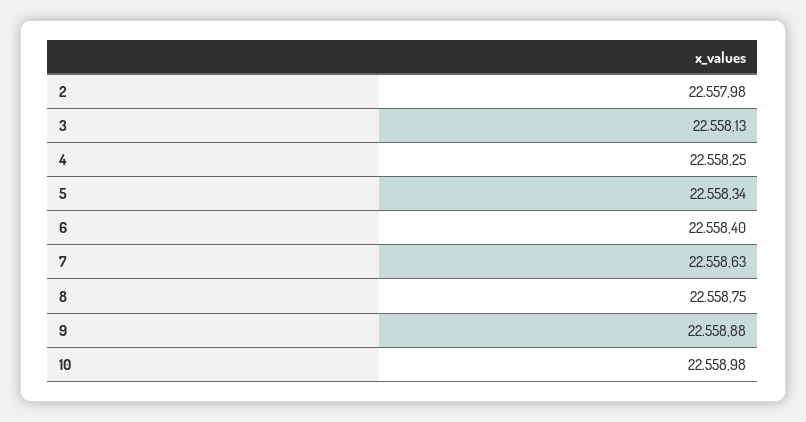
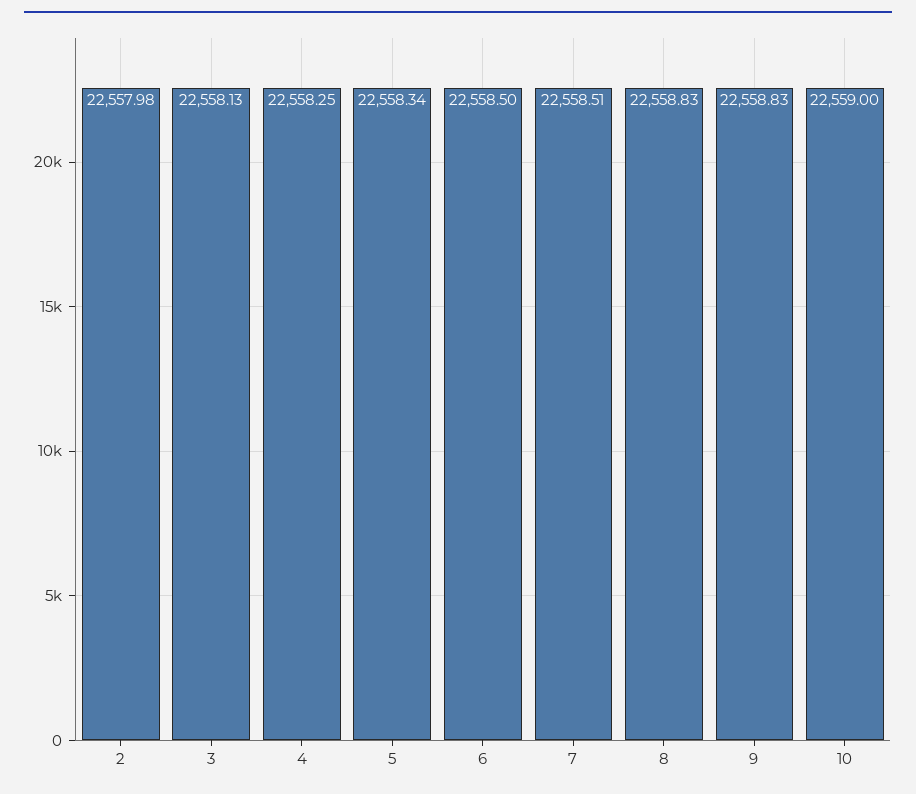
6: 22558.4 -> 22558.5
7: 22558.63 -> 22558.51
8: 22558.75 -> 22558.83
9: 22558.88 -> 22558.83
10: 22558.98 -> 22559

